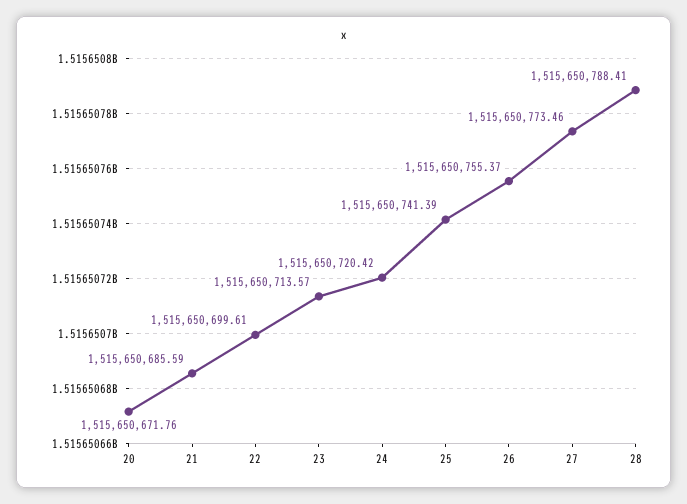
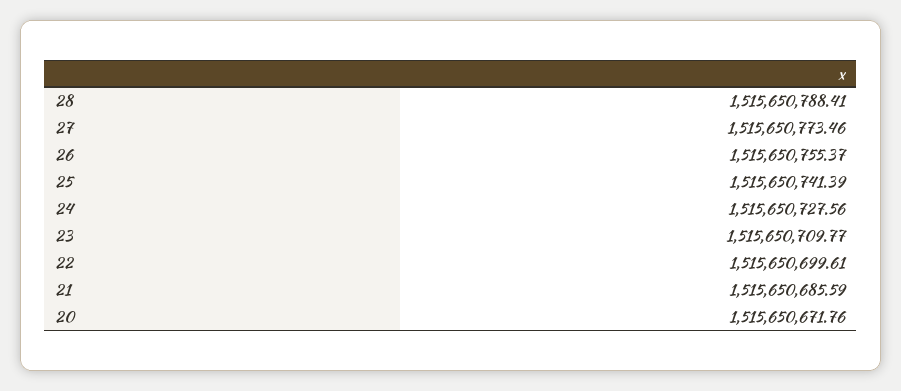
23: 1515650713.57 -> 1515650709.77
24: 1515650720.42 -> 1515650727.56

